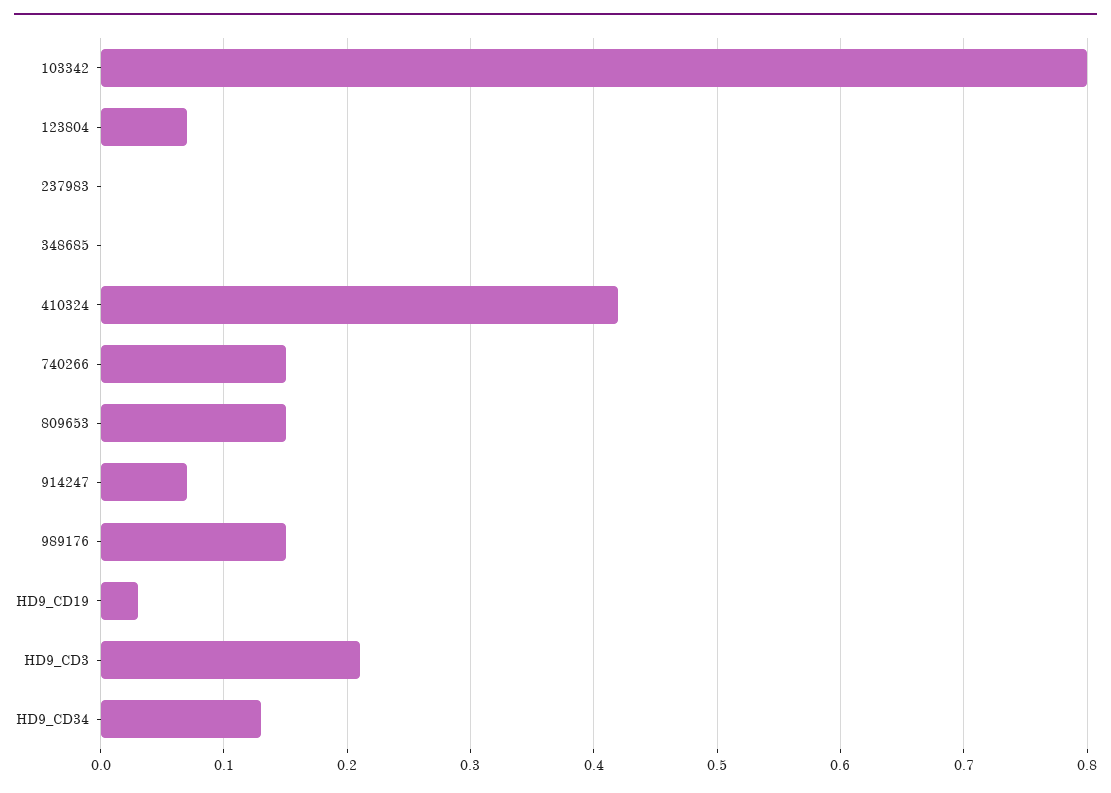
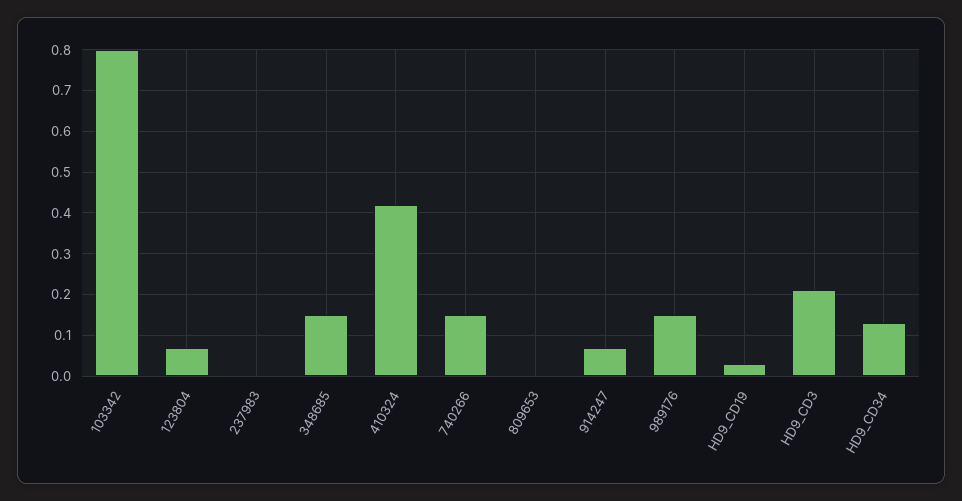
348685: 0 -> 0.15
809653: 0.15 -> 0

